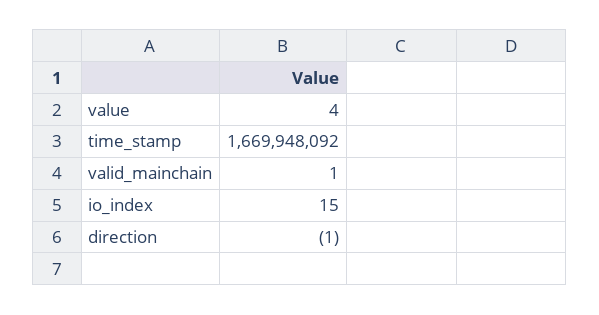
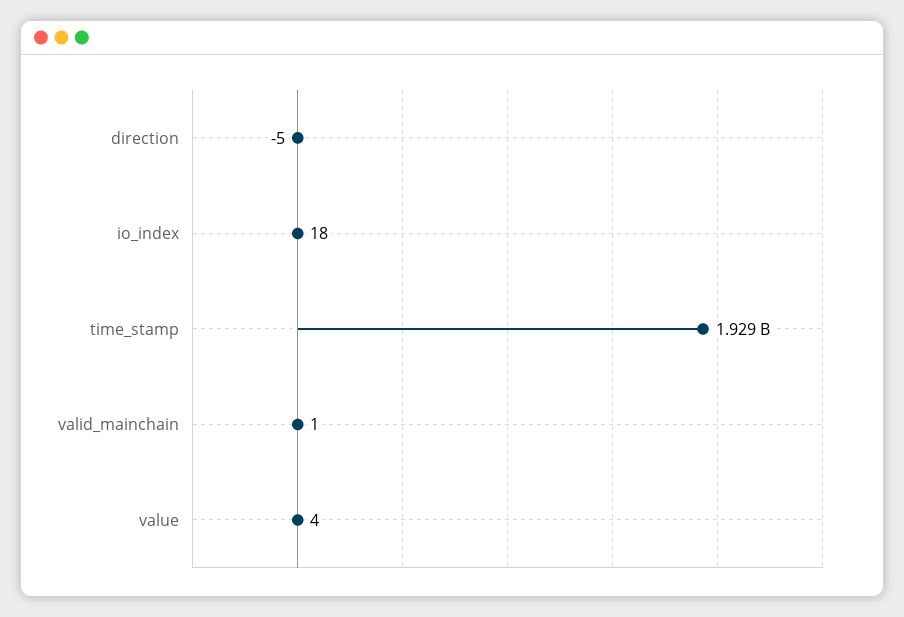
time_stamp: 1669948092 -> 1929000000
io_index: 15 -> 18
direction: -1 -> -5

